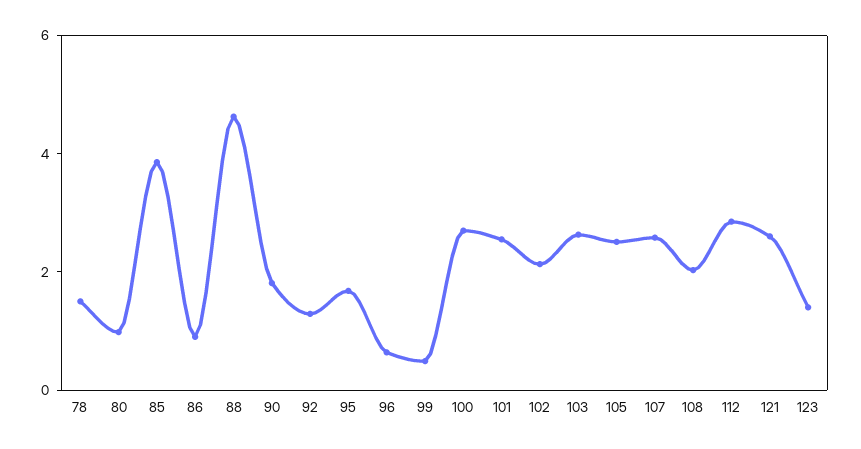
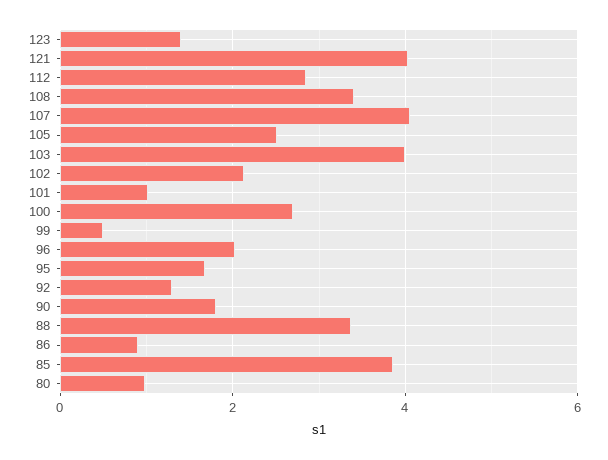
78: 1.5 -> none
88: 4.5 -> 3.4
96: 0.5 -> 2
101: 2.5 -> 1
103: 2.5 -> 4
107: 2.5 -> 4
108: 2 -> 3.4
121: 2.5 -> 4

